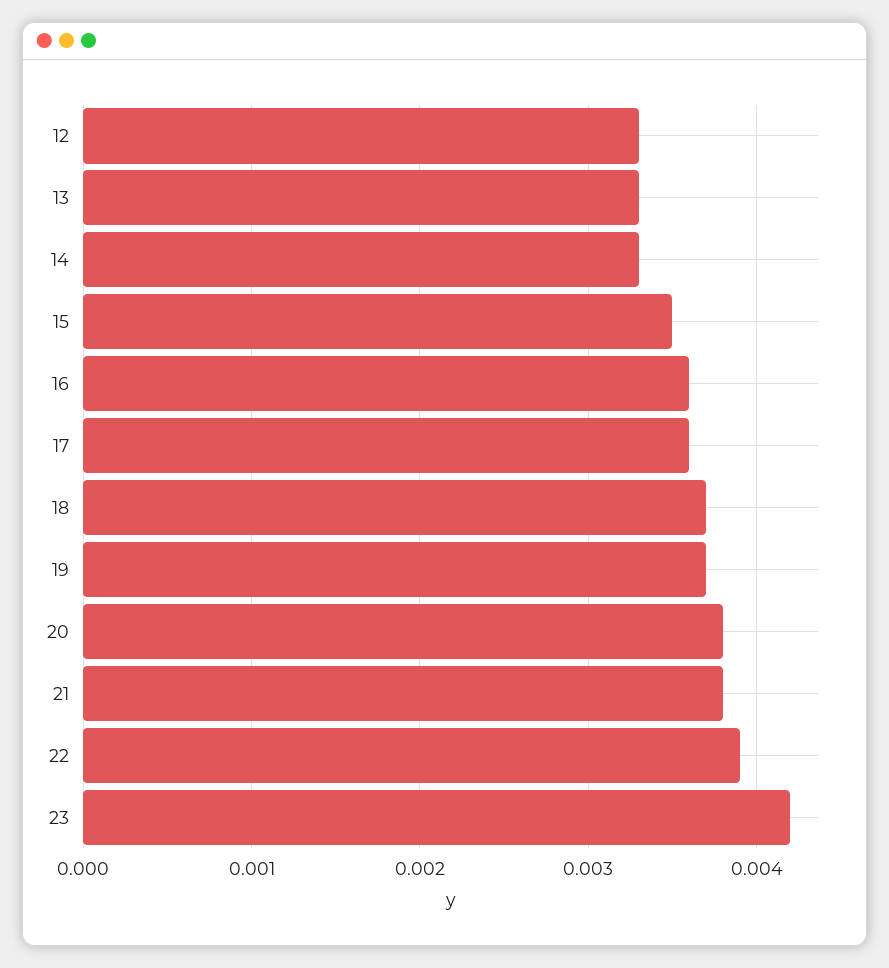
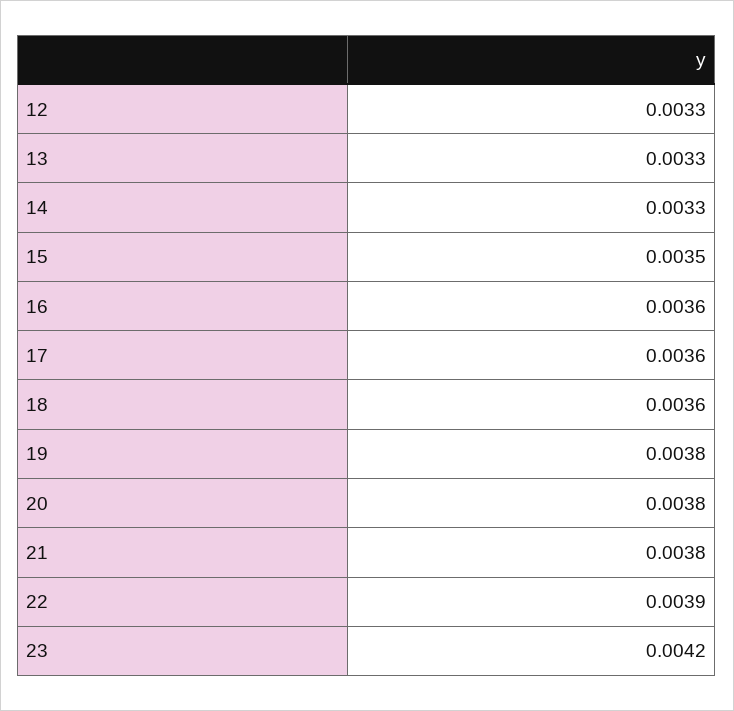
18: 0.0037 -> 0.0036
19: 0.0037 -> 0.0038

